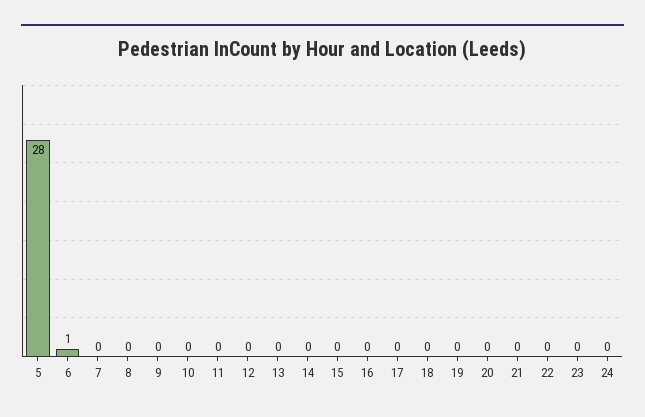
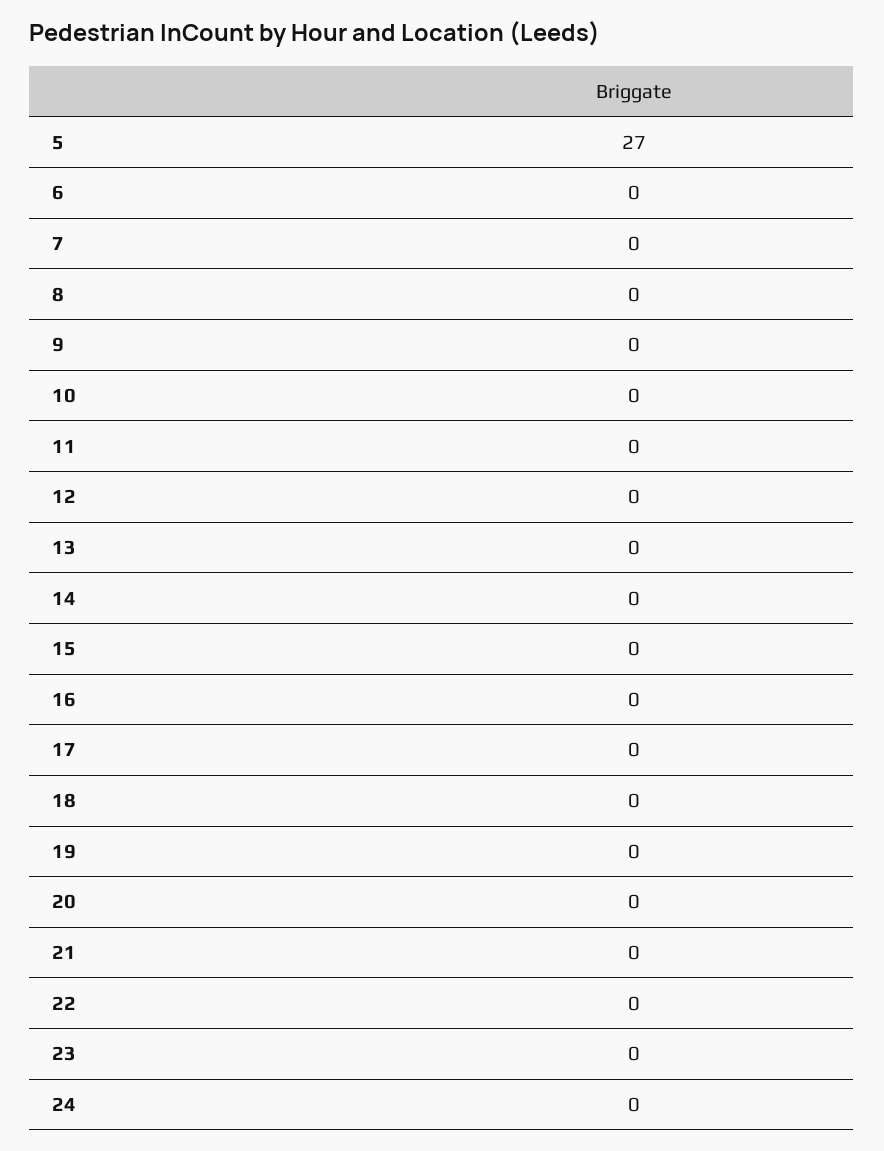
5: 28 -> 27
6: 1 -> 0

